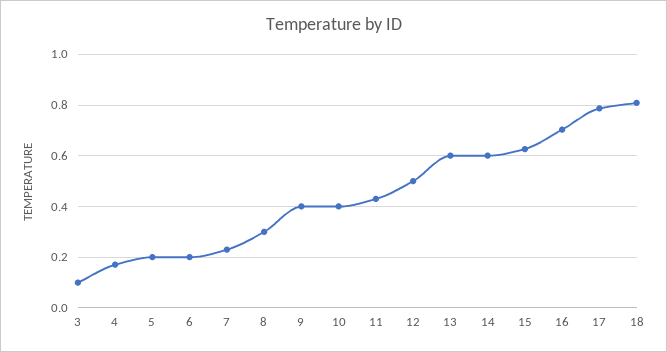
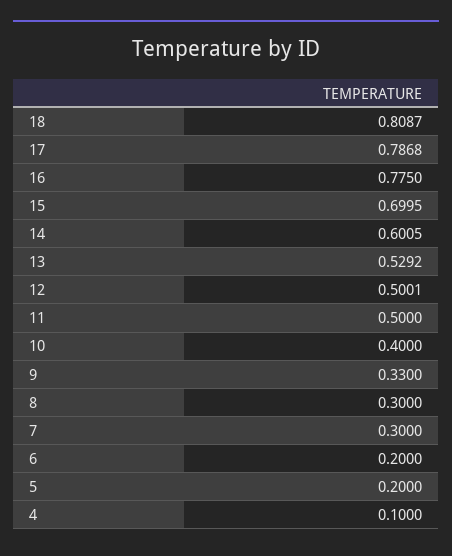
3: 0.1 -> none
4: 0.175 -> 0.1
7: 0.225 -> 0.3
9: 0.4 -> 0.33
11: 0.425 -> 0.5
13: 0.6 -> 0.5292
15: 0.625 -> 0.6995
16: 0.7 -> 0.775

